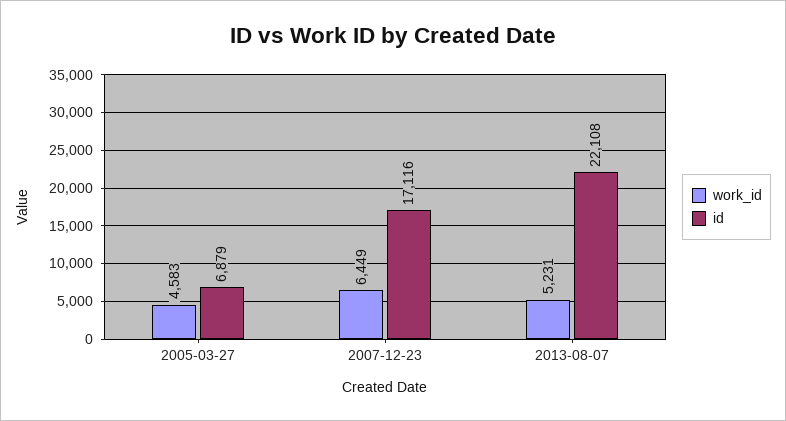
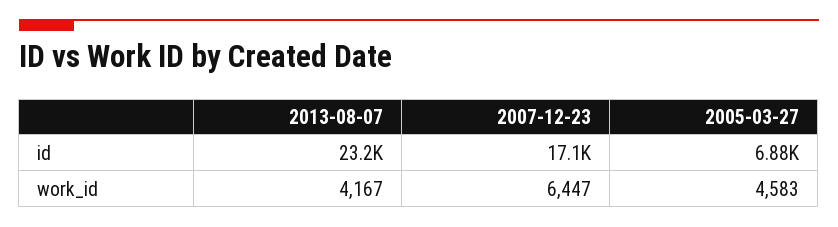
work_id, 2007-12-23: 6449 -> 6447
work_id, 2013-08-07: 5231 -> 4167
id, 2013-08-07: 22108 -> 23200

